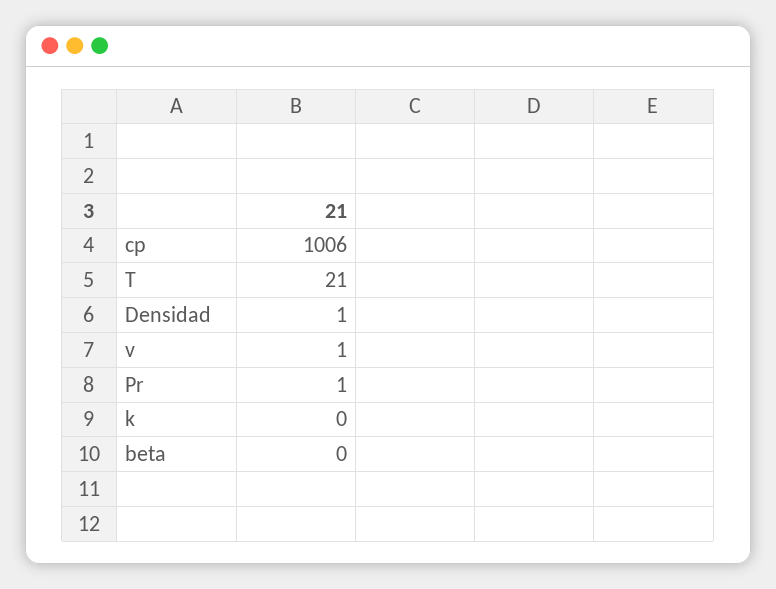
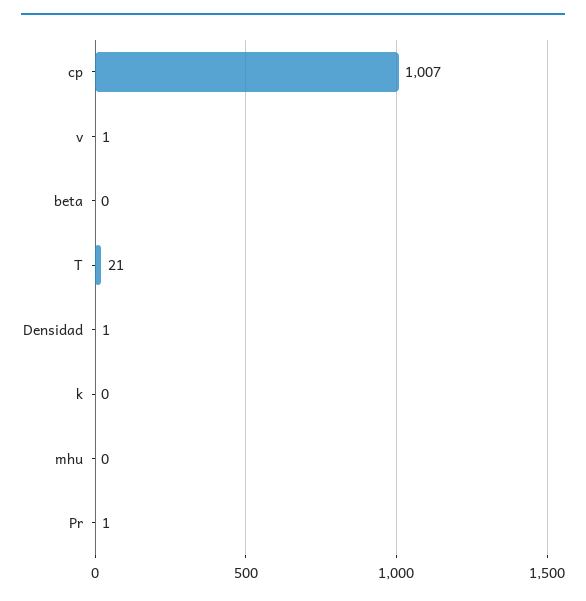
cp: 1006 -> 1007
mhu: none -> 0

